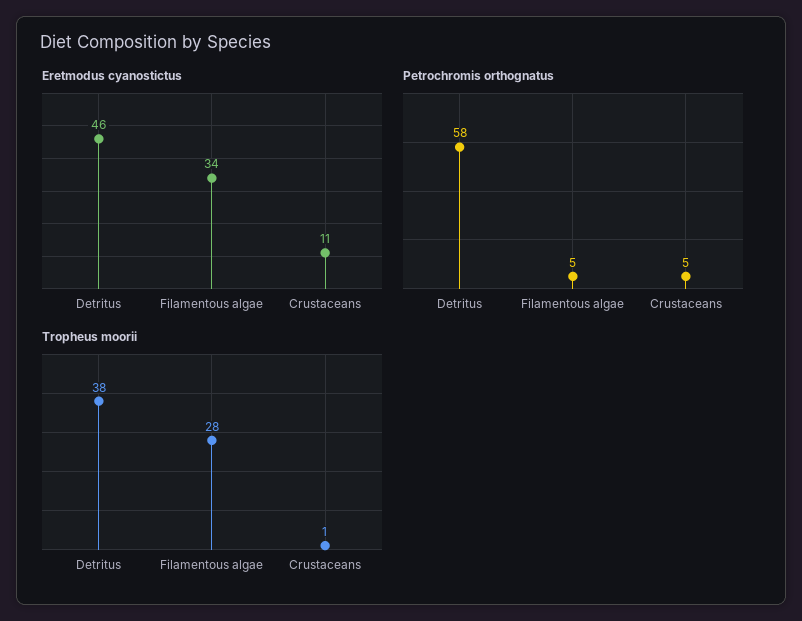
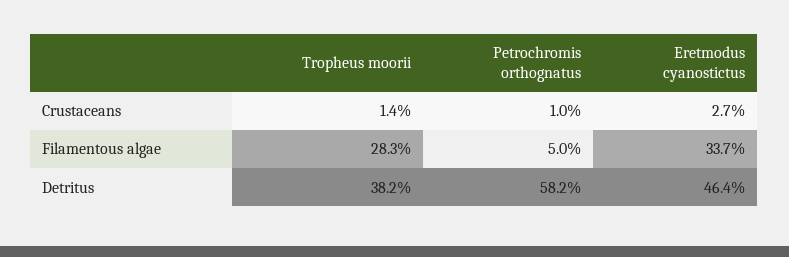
Eretmodus cyanostictus, Crustaceans: 11 -> 2.7
Petrochromis orthognatus, Crustaceans: 5 -> 1

